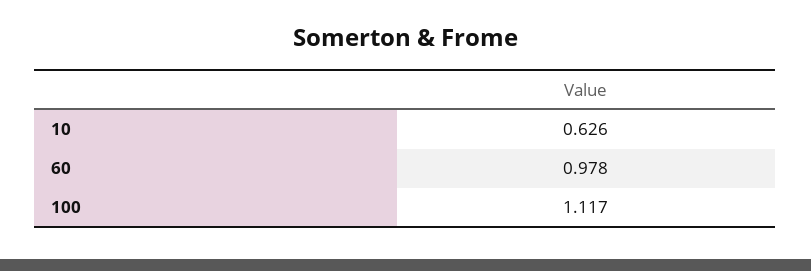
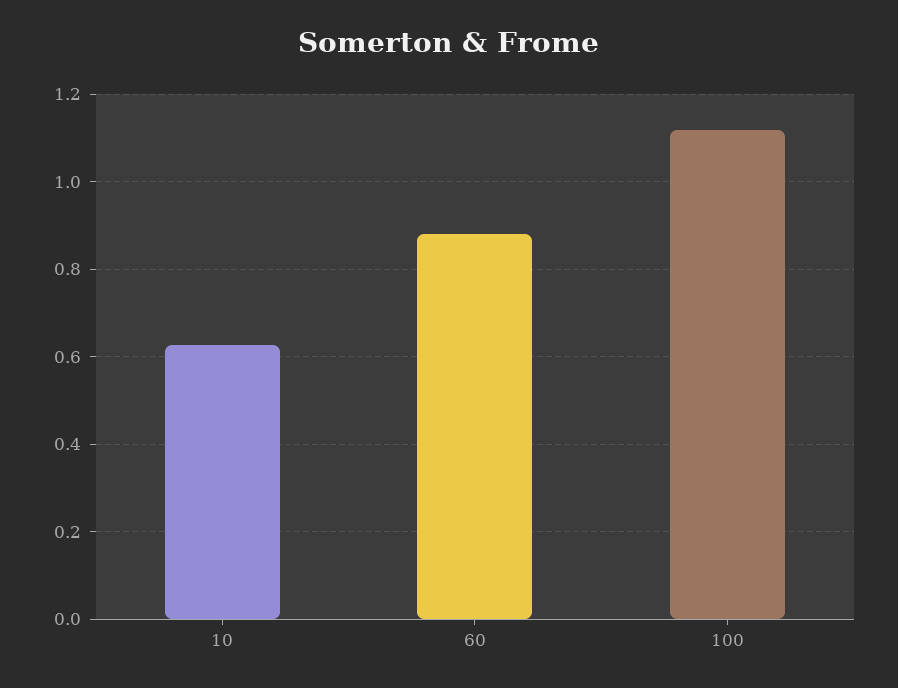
60: 0.978 -> 0.88

